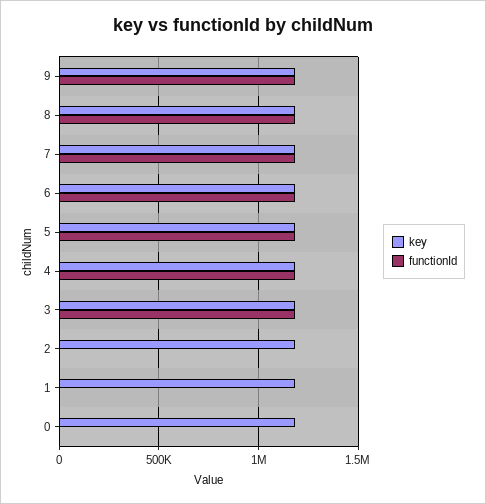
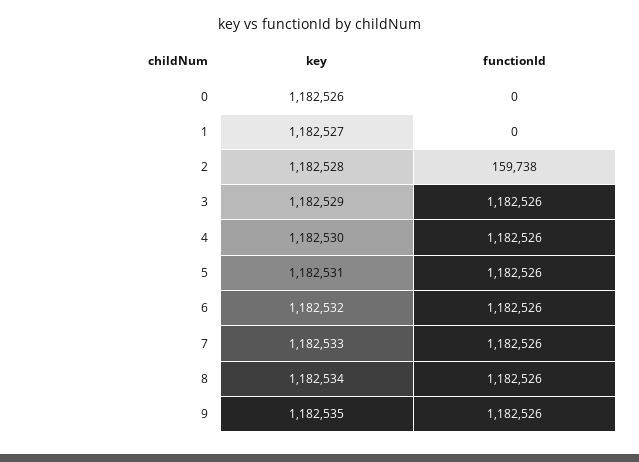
functionId, 2: 0 -> 159738

